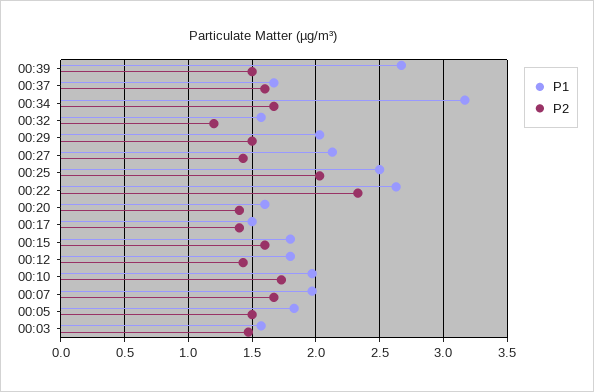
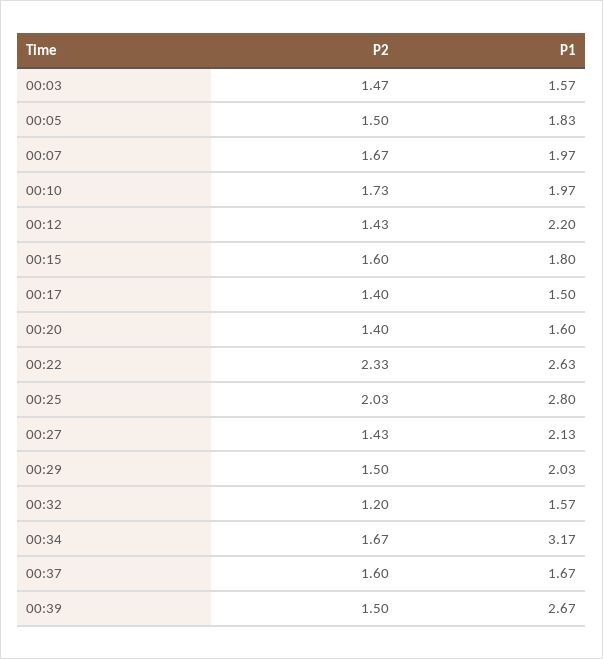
P1, 00:25: 2.5 -> 2.8
P1, 00:12: 1.8 -> 2.2

